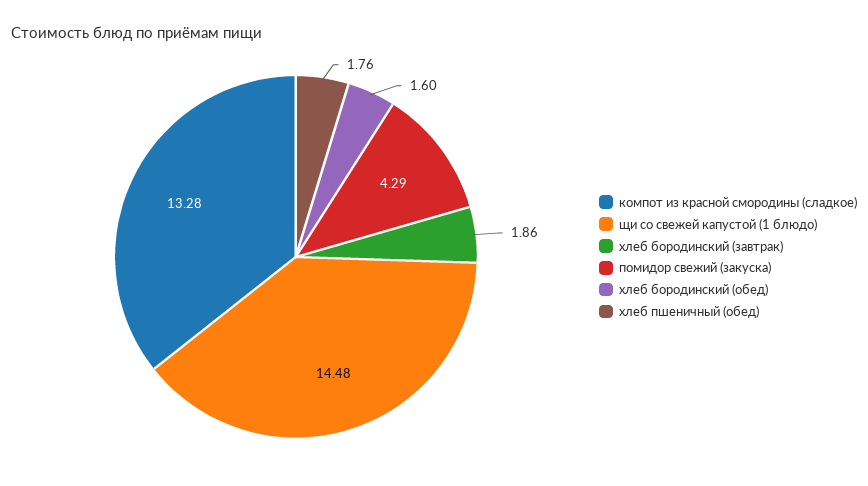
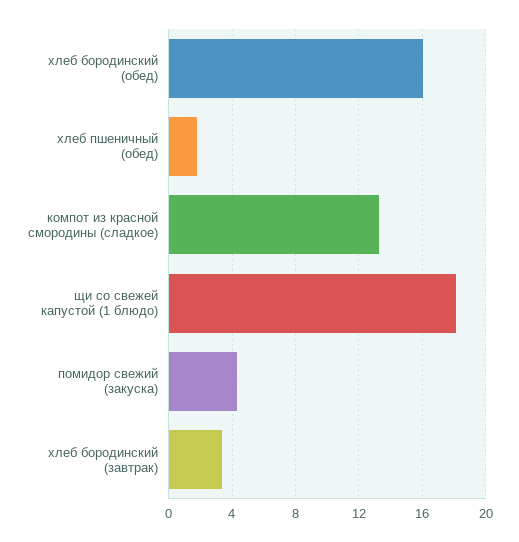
щи со свежей капустой (1 блюдо): 14.48 -> 18
хлеб бородинский (завтрак): 1.86 -> 3.5
хлеб бородинский (обед): 1.6 -> 16

